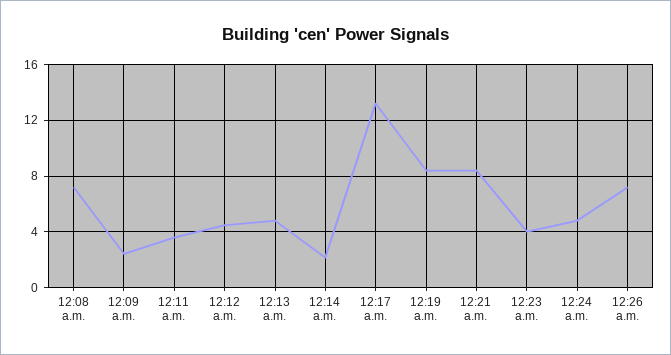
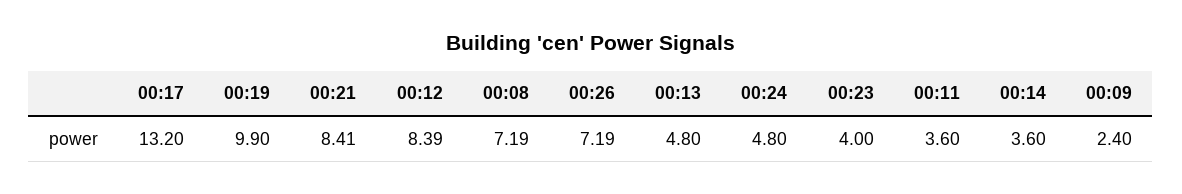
12:12 a.m.: 4.5 -> 8.39
12:14 a.m.: 2 -> 3.6
12:19 a.m.: 8.5 -> 9.9

